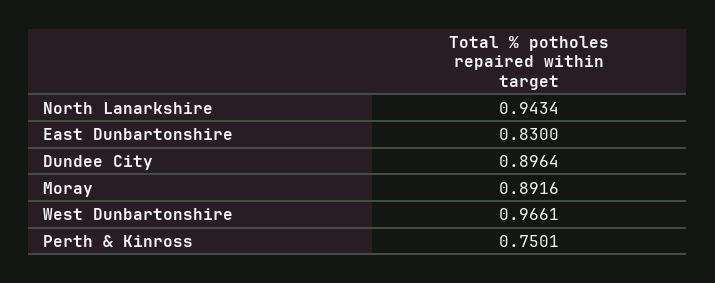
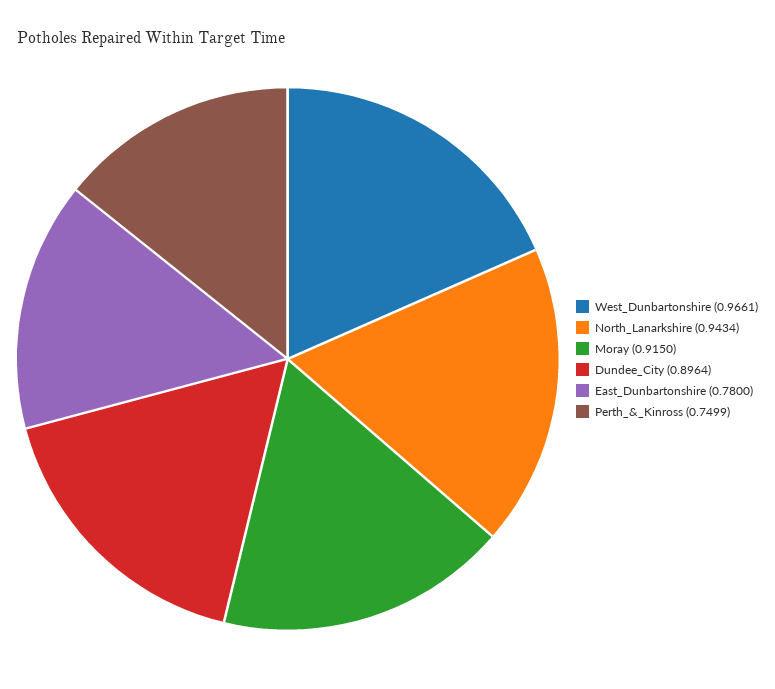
East Dunbartonshire: 0.83 -> 0.78
Moray: 0.8916 -> 0.915
Perth & Kinross: 0.7501 -> 0.7499

